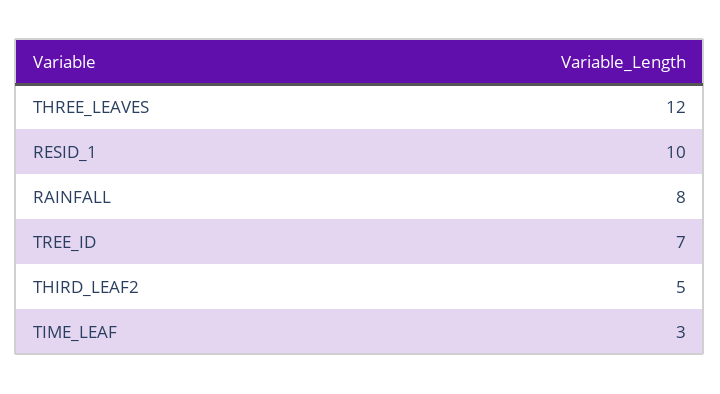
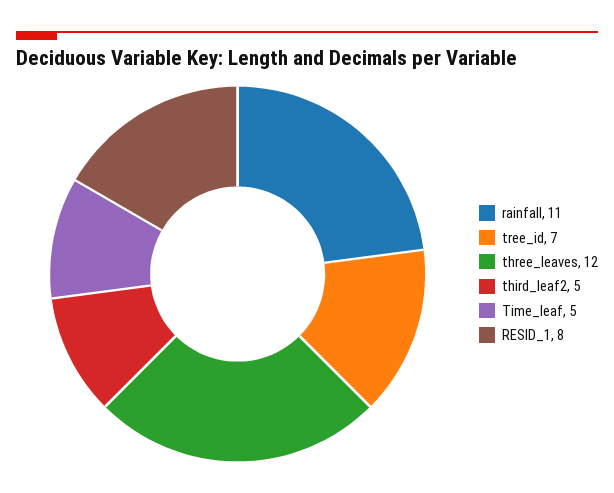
RESID_1: 10 -> 8
RAINFALL: 8 -> 11
TIME_LEAF: 3 -> 5

